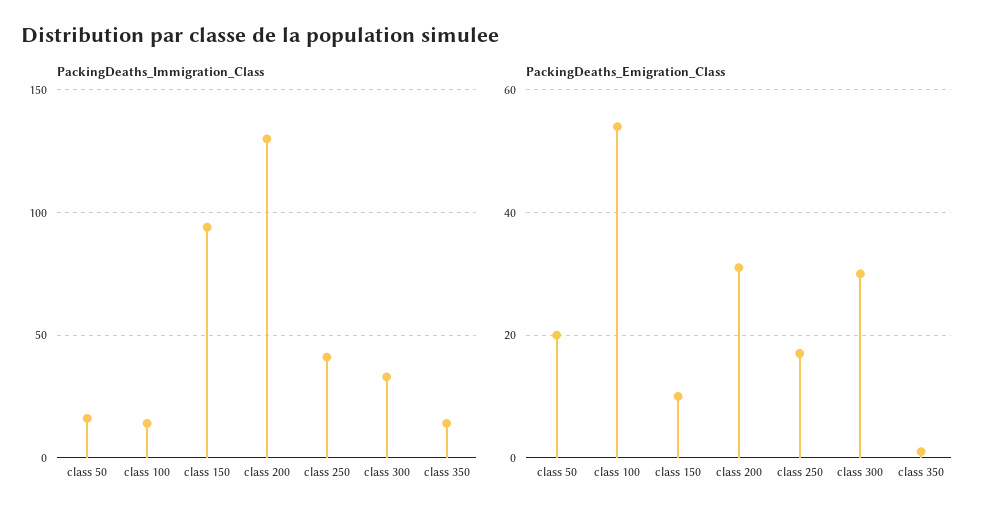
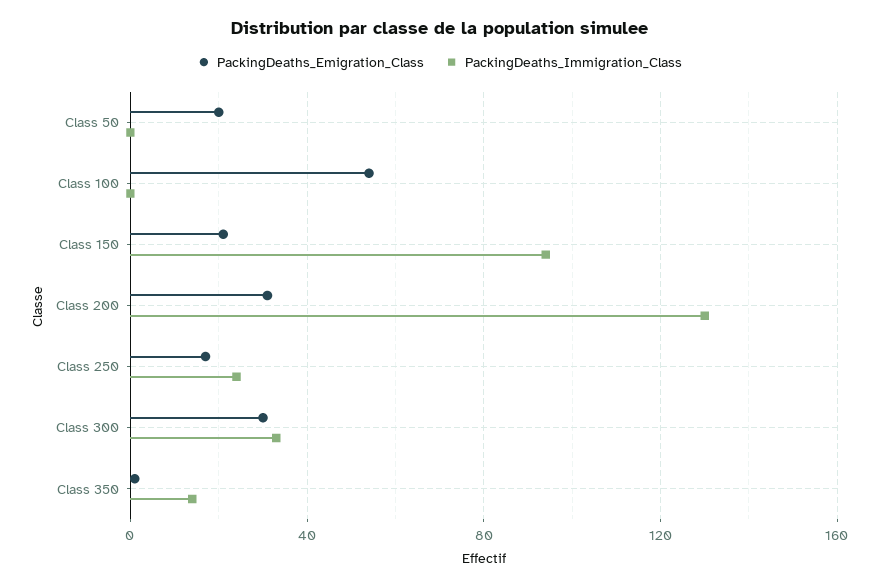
PackingDeaths_Immigration_Class, class 50: 15 -> 0
PackingDeaths_Immigration_Class, class 100: 15 -> 0
PackingDeaths_Immigration_Class, class 250: 40 -> 25
PackingDeaths_Emigration_Class, class 150: 10 -> 20

